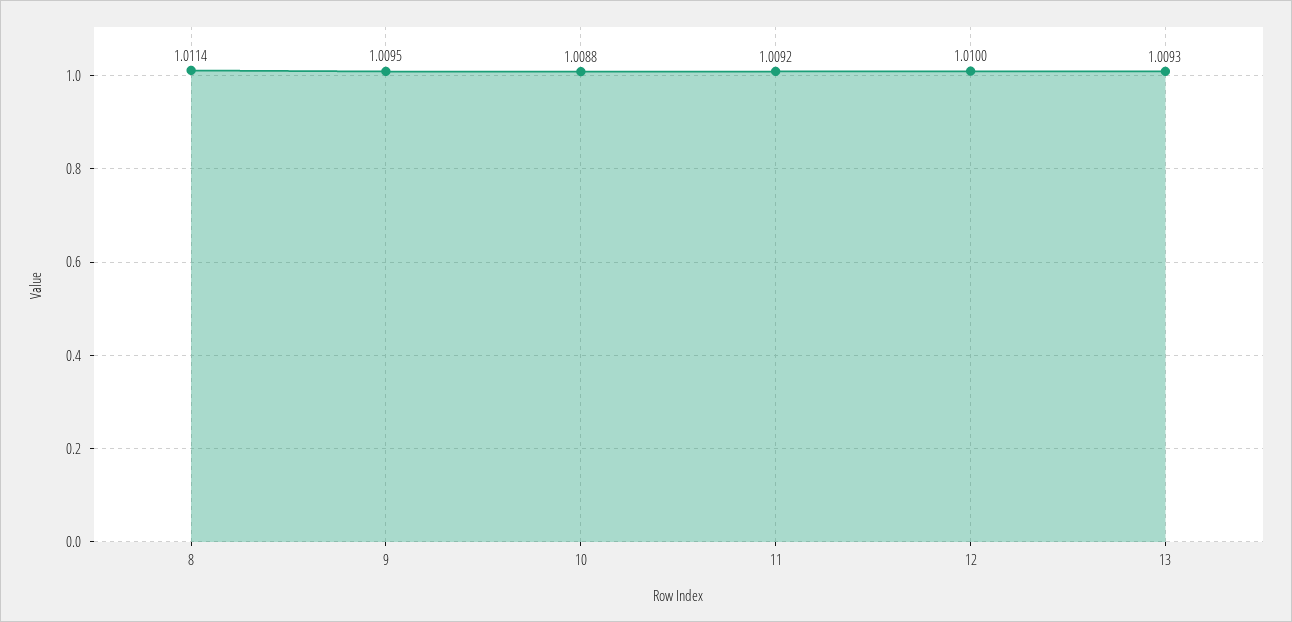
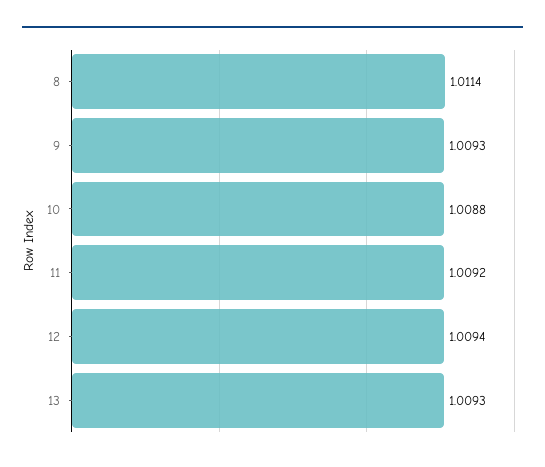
9: 1.0095 -> 1.0093
12: 1.01 -> 1.0094

